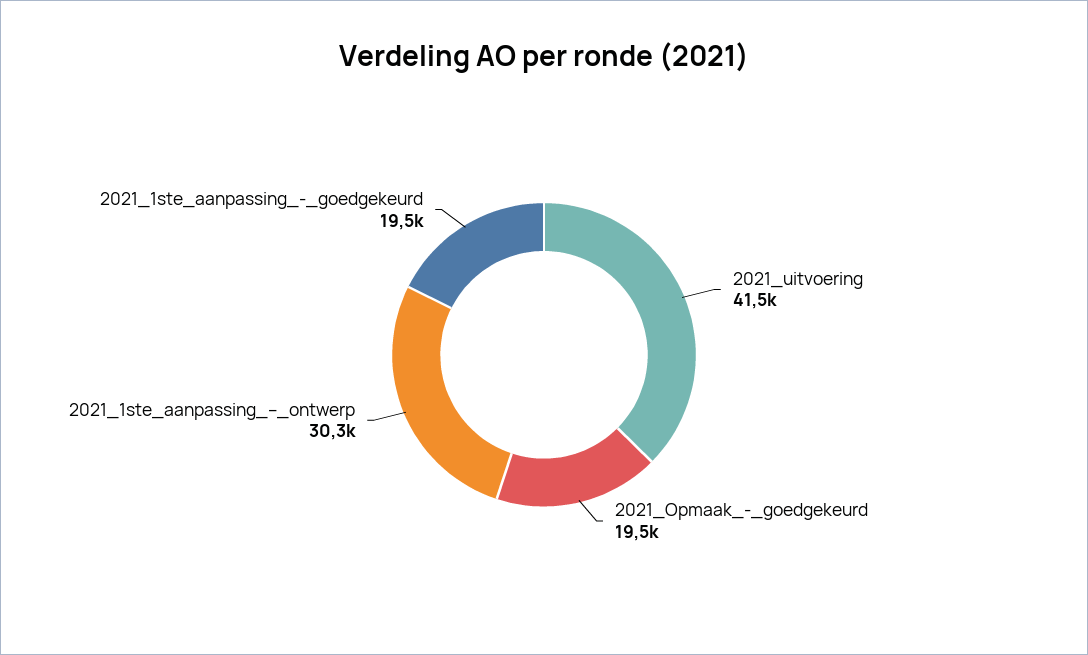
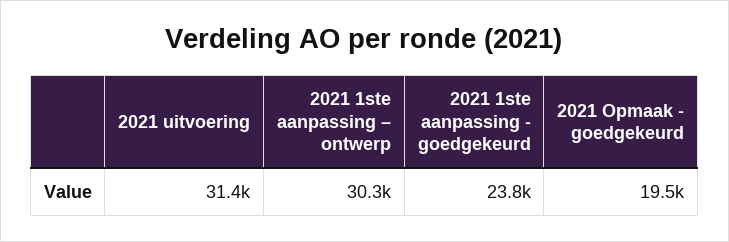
2021_uitvoering: 41500 -> 31400
2021_1ste_aanpassing_-_goedgekeurd: 19500 -> 23800

